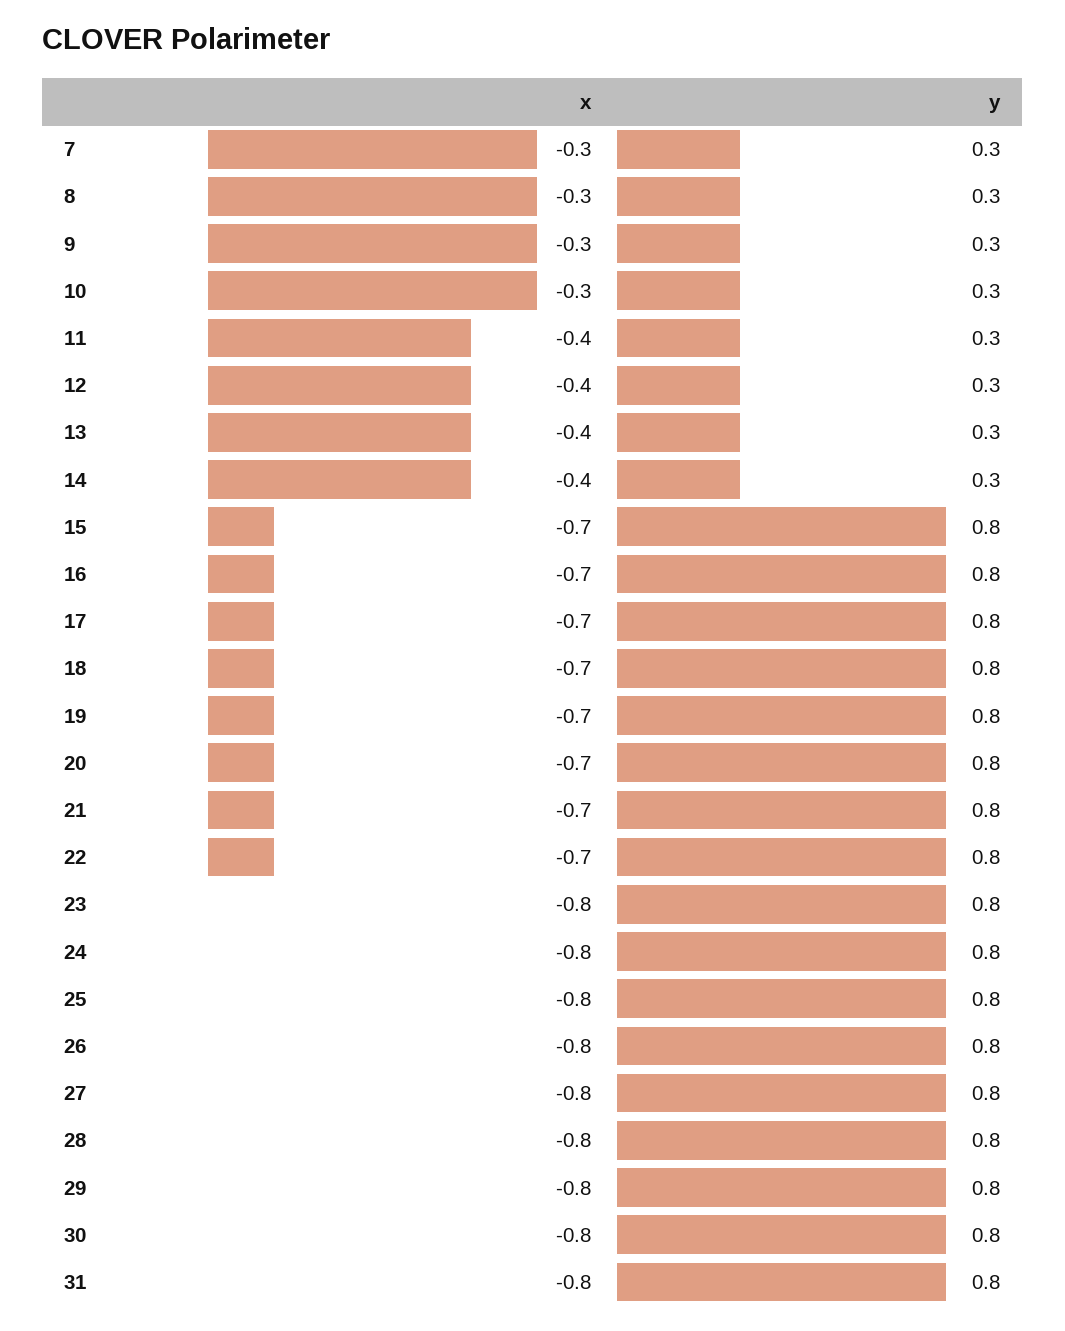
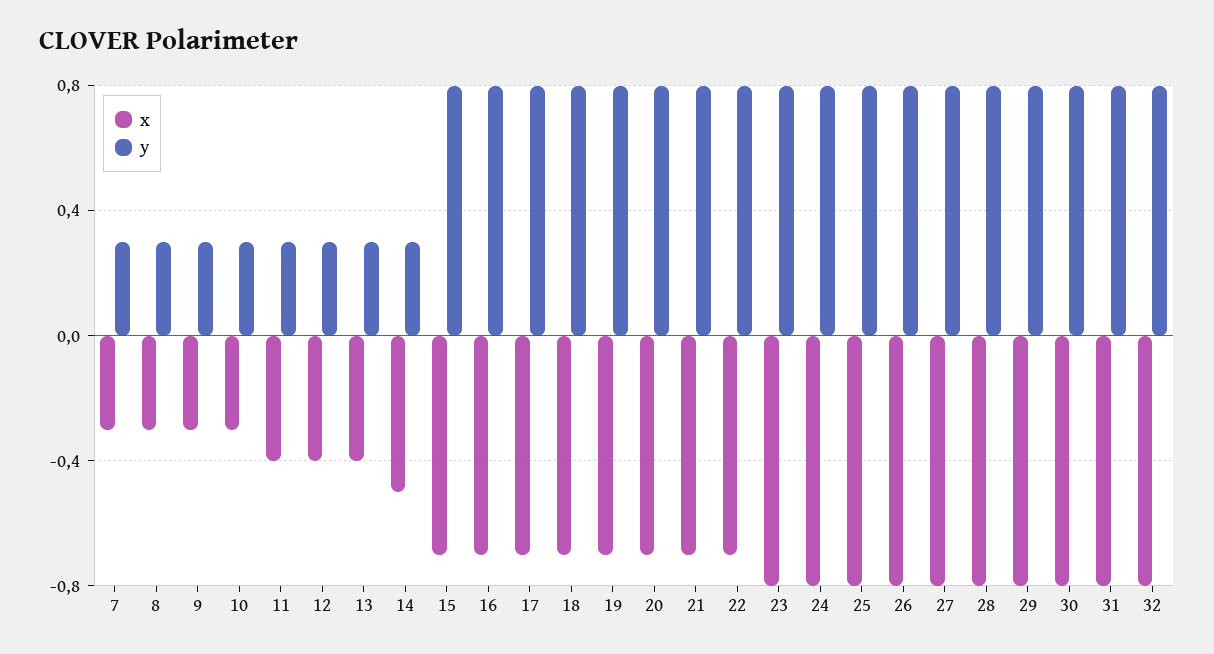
x, 14: -0.4 -> -0.5
x, 32: none -> -0.8
y, 32: none -> 0.8

